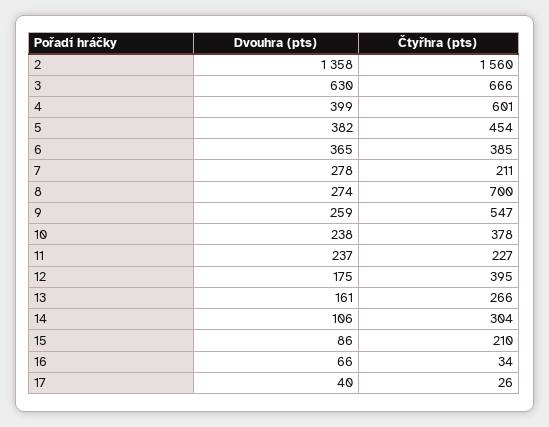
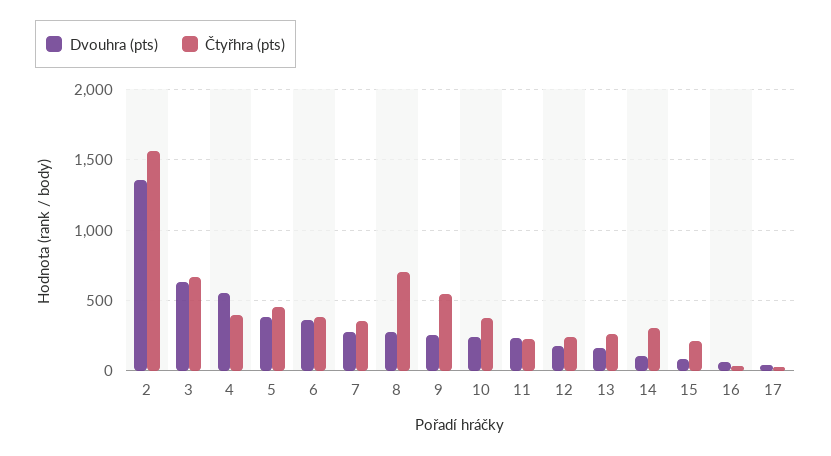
Dvouhra (pts), 4: 399 -> 550
Čtyřhra (pts), 4: 601 -> 400
Čtyřhra (pts), 7: 211 -> 350
Čtyřhra (pts), 12: 395 -> 250

